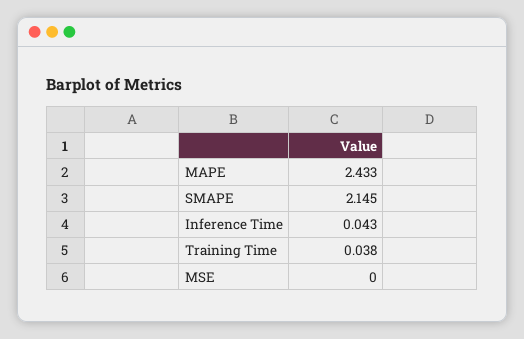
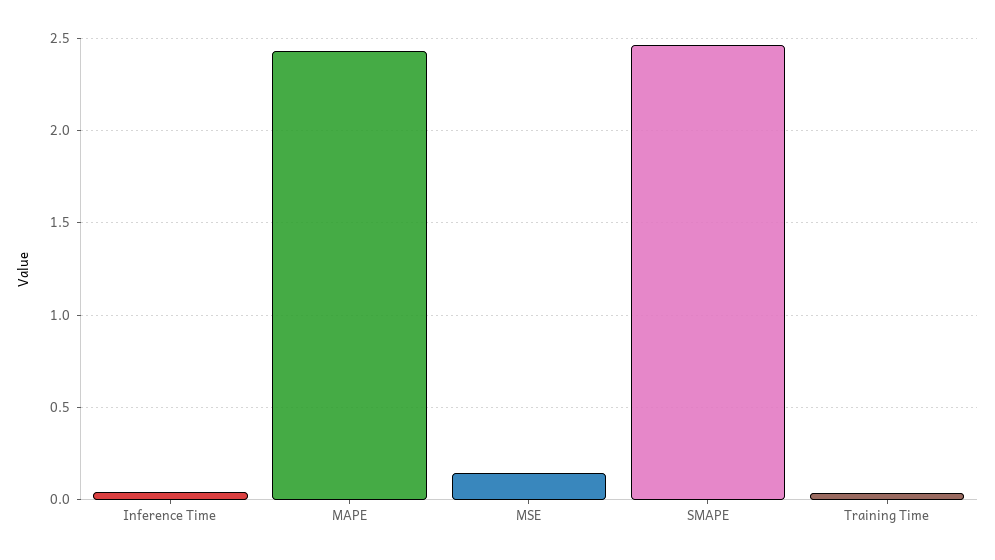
SMAPE: 2.145 -> 2.45
MSE: 0 -> 0.15

